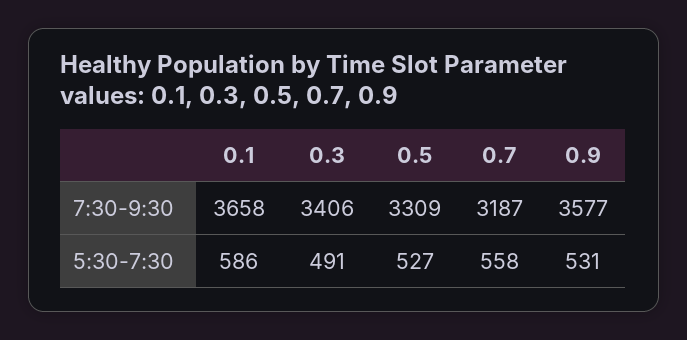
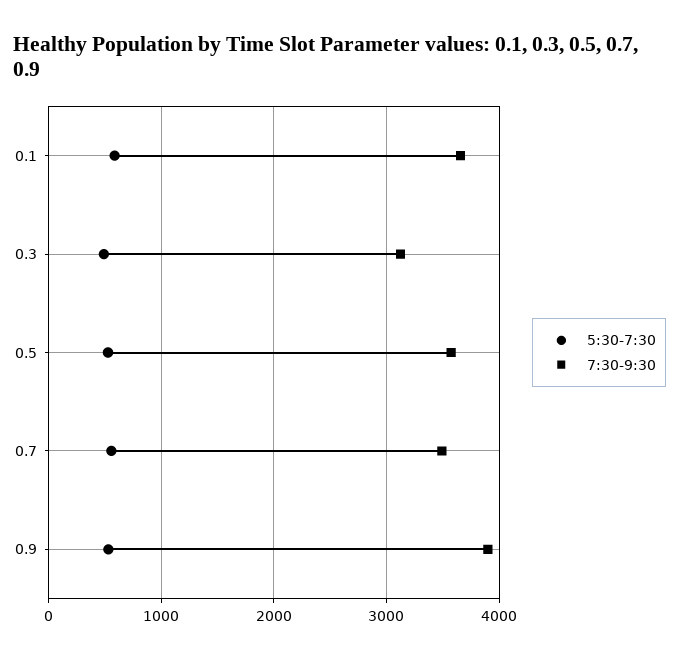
7:30-9:30, 0.3: 3406 -> 3100
7:30-9:30, 0.5: 3309 -> 3600
7:30-9:30, 0.7: 3187 -> 3500
7:30-9:30, 0.9: 3577 -> 3900

